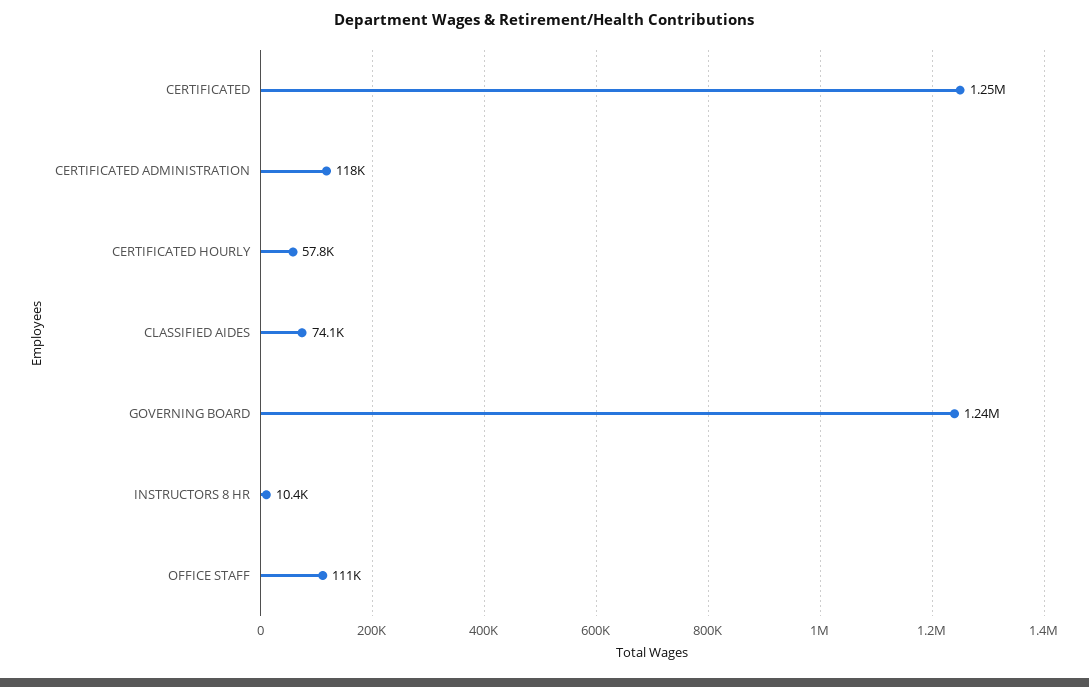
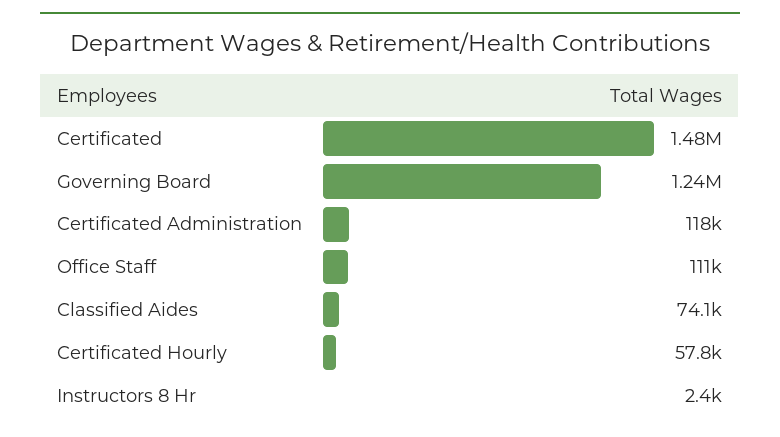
CERTIFICATED: 1250000 -> 1480000
INSTRUCTORS 8 HR: 10400 -> 2400

